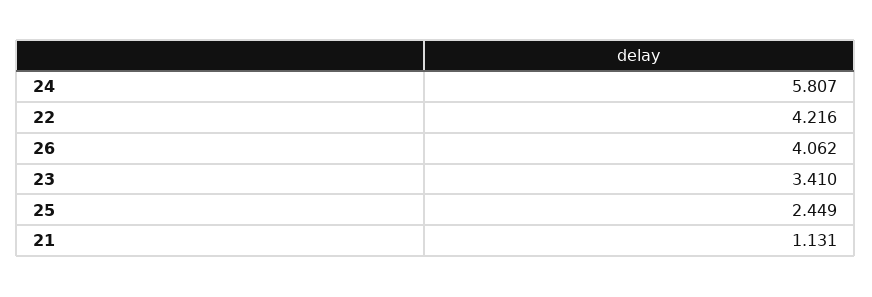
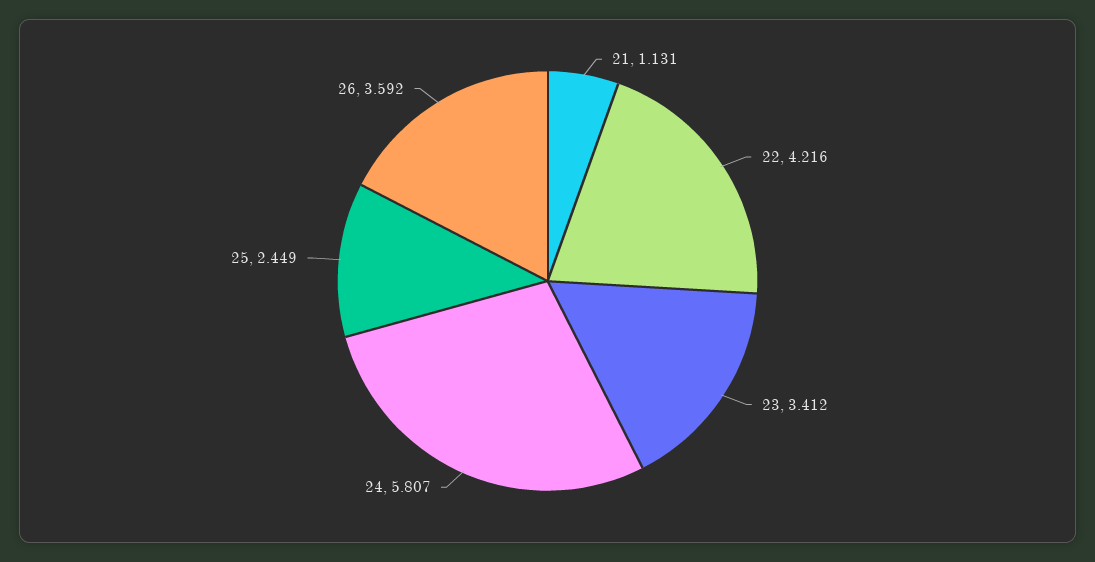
26: 4.062 -> 3.592
23: 3.41 -> 3.412

